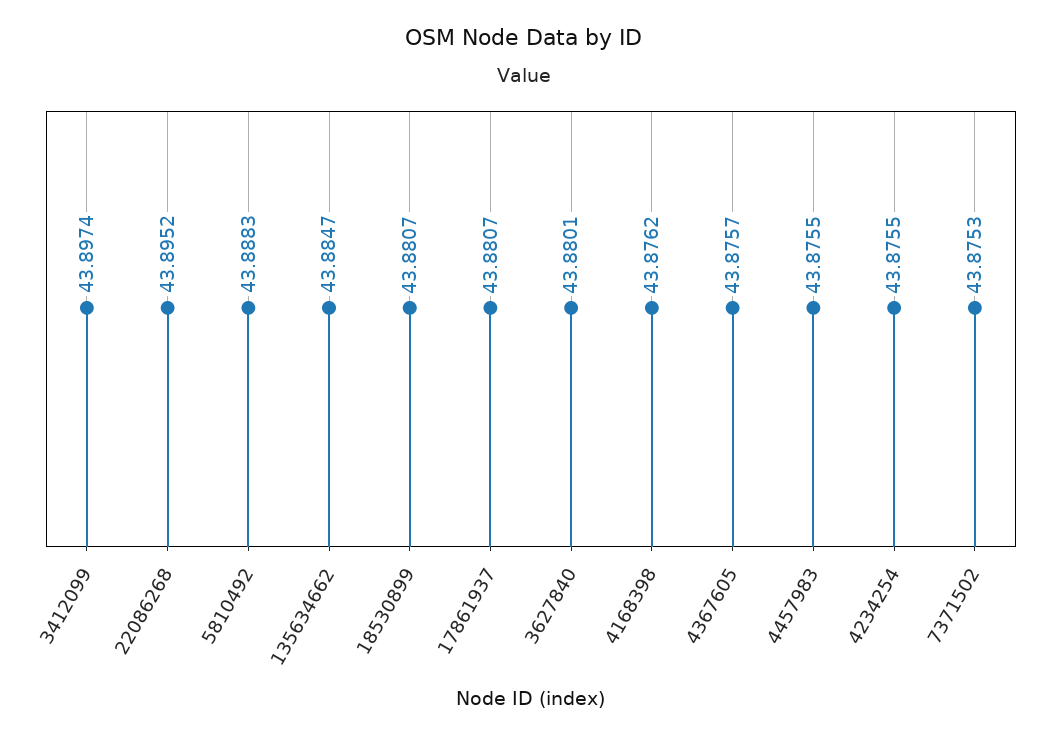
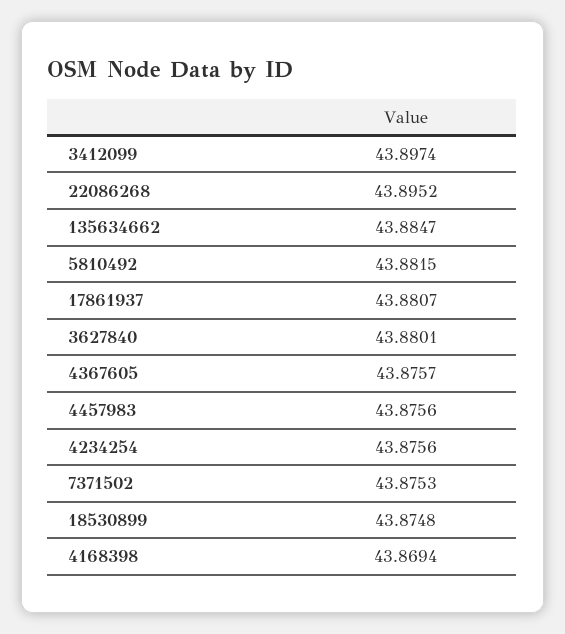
5810492: 43.8883 -> 43.8815
18530899: 43.8807 -> 43.8748
4168398: 43.8762 -> 43.8694
4457983: 43.8755 -> 43.8756
4234254: 43.8755 -> 43.8756

